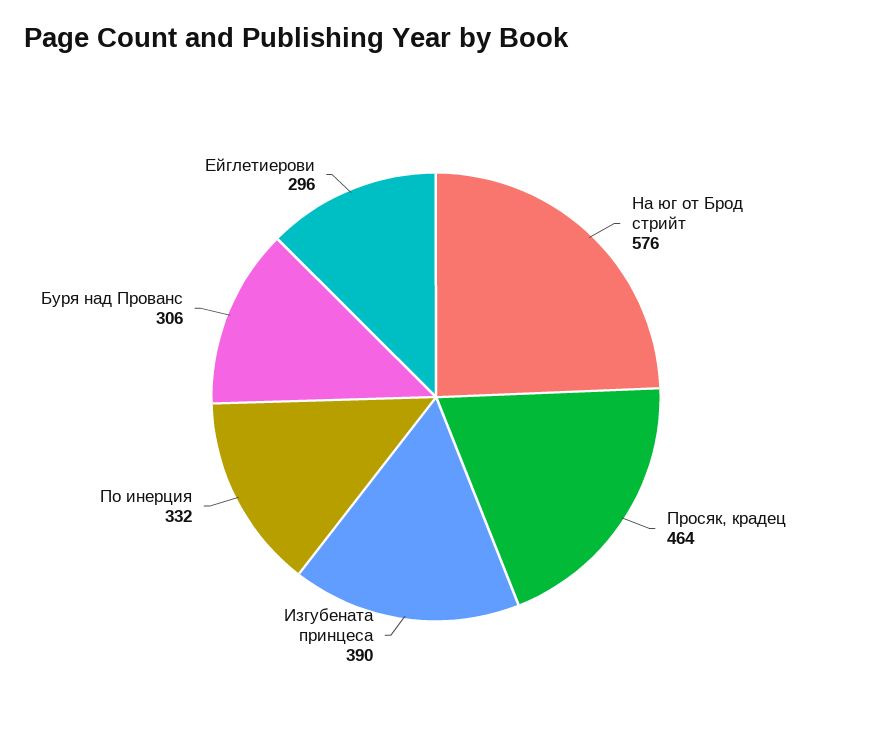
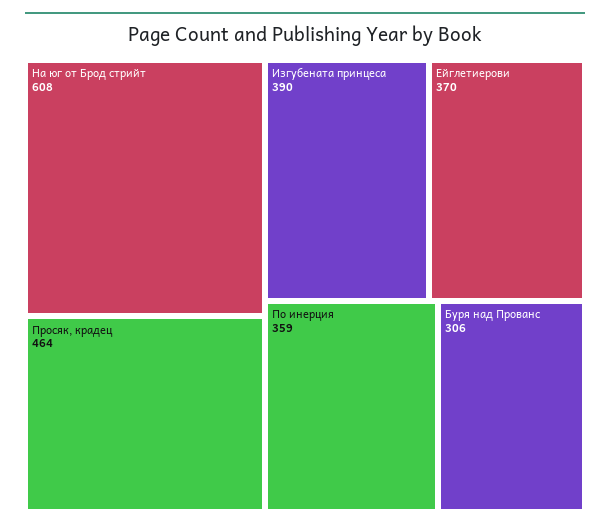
На юг от Брод стрийт: 576 -> 608
По инерция: 332 -> 359
Ейглетиерови: 296 -> 370

